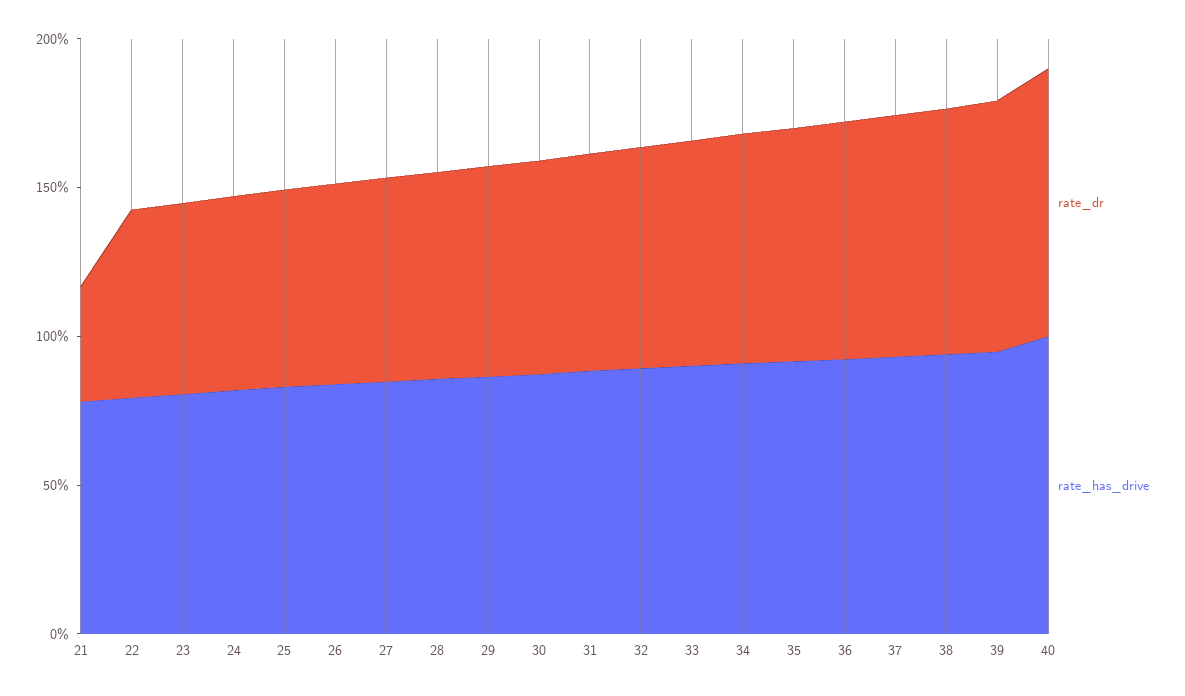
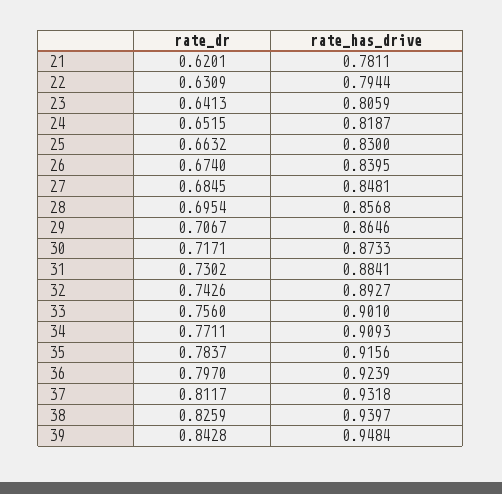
rate_dr, 21: 0.4 -> 0.6201
rate_dr, 40: 0.9 -> none
rate_has_drive, 40: 1 -> none

